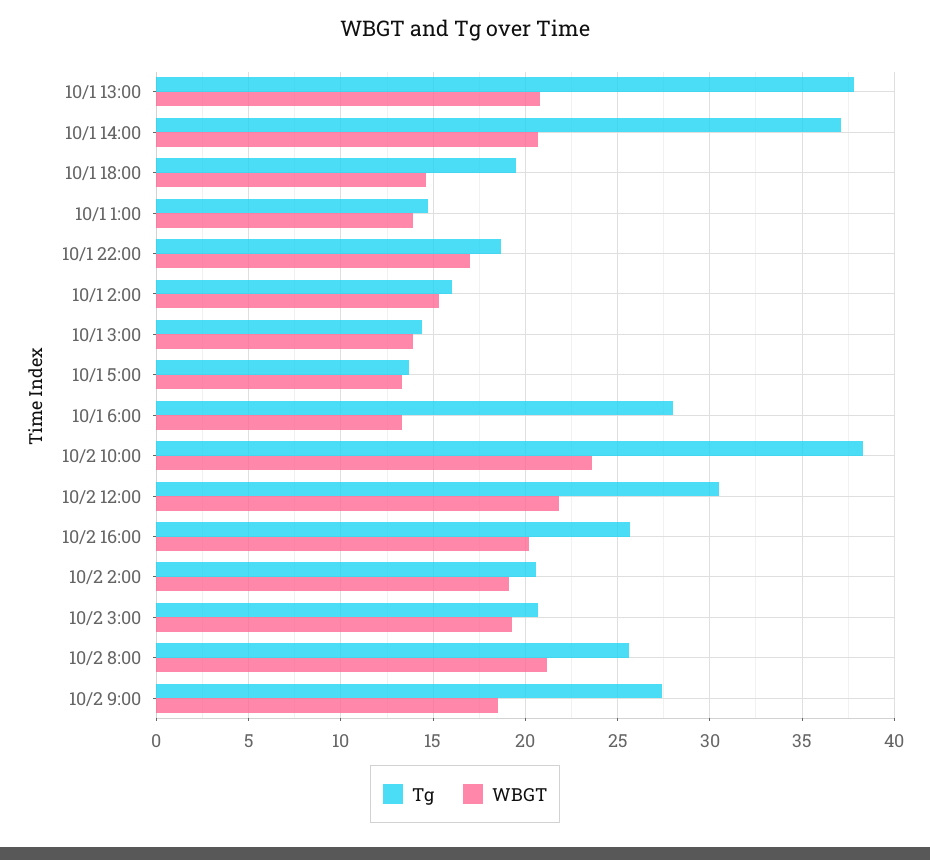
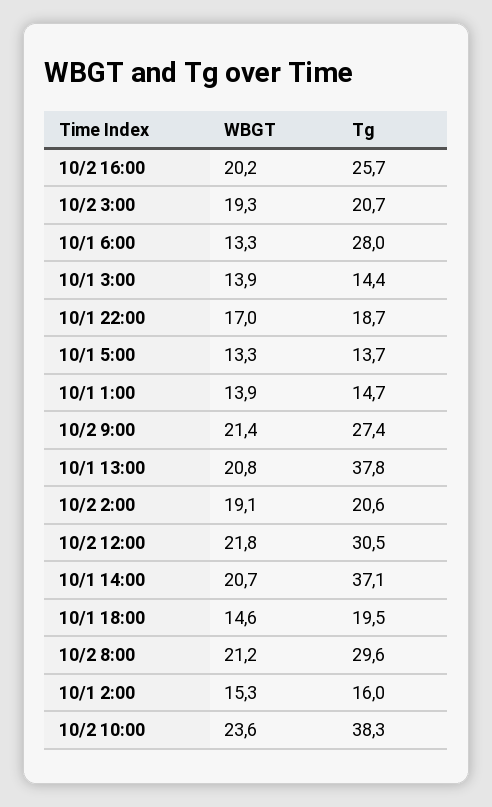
Tg, 10/2 8:00: 25.5 -> 29.6
WBGT, 10/2 9:00: 18.5 -> 21.4

